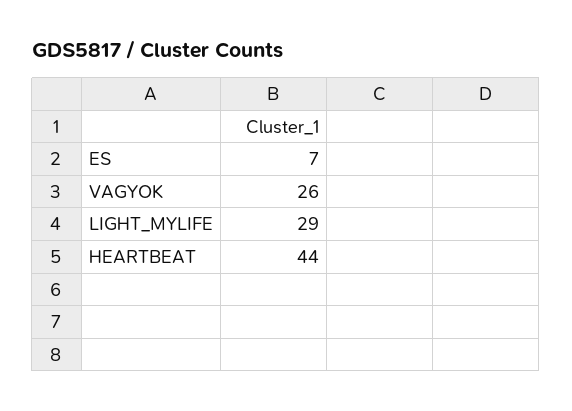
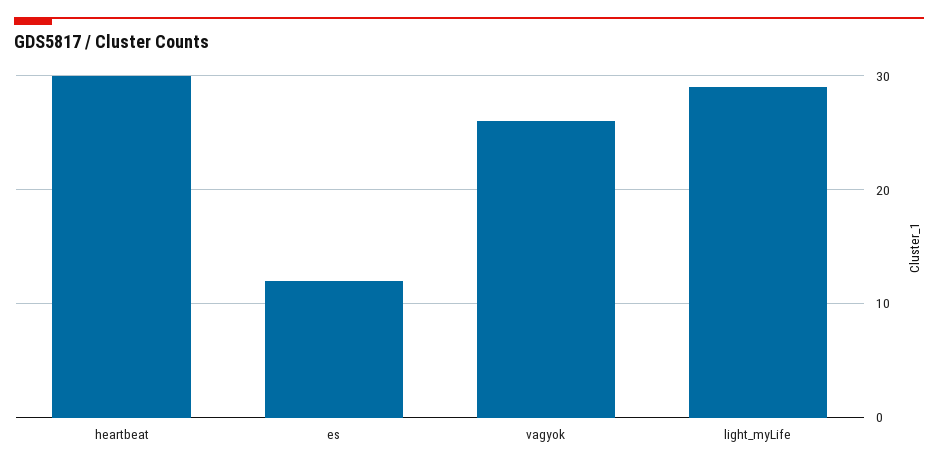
ES: 7 -> 12
HEARTBEAT: 44 -> 30

